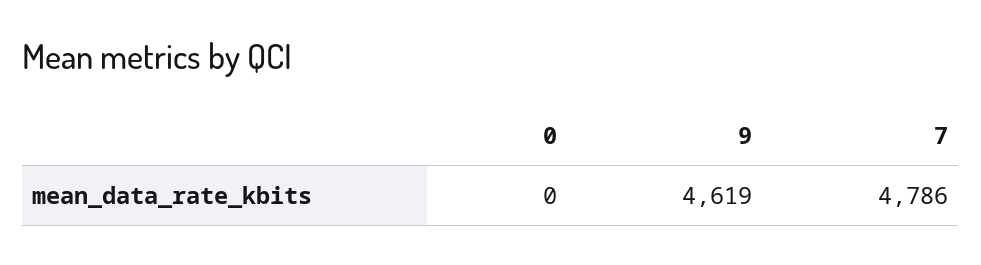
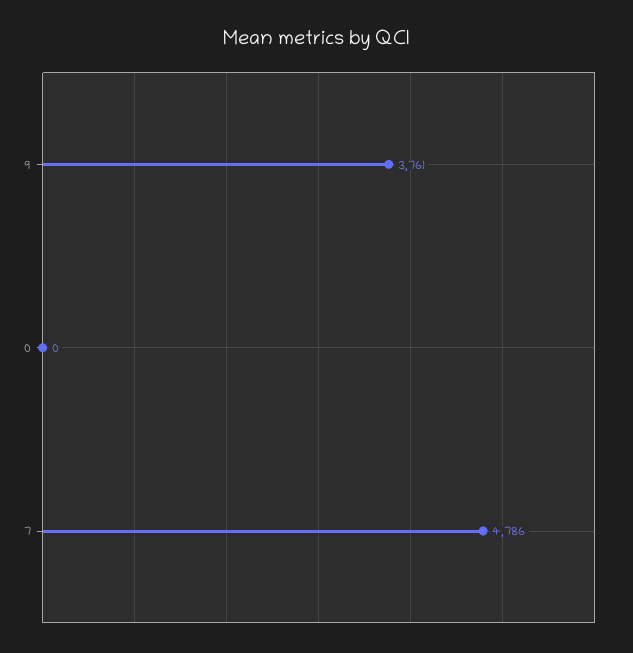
9: 4619 -> 3761

